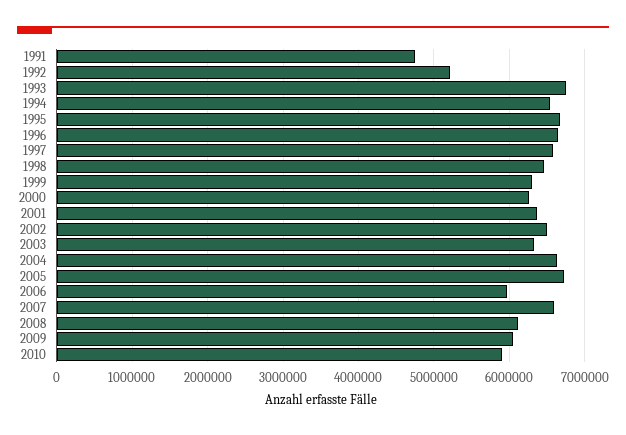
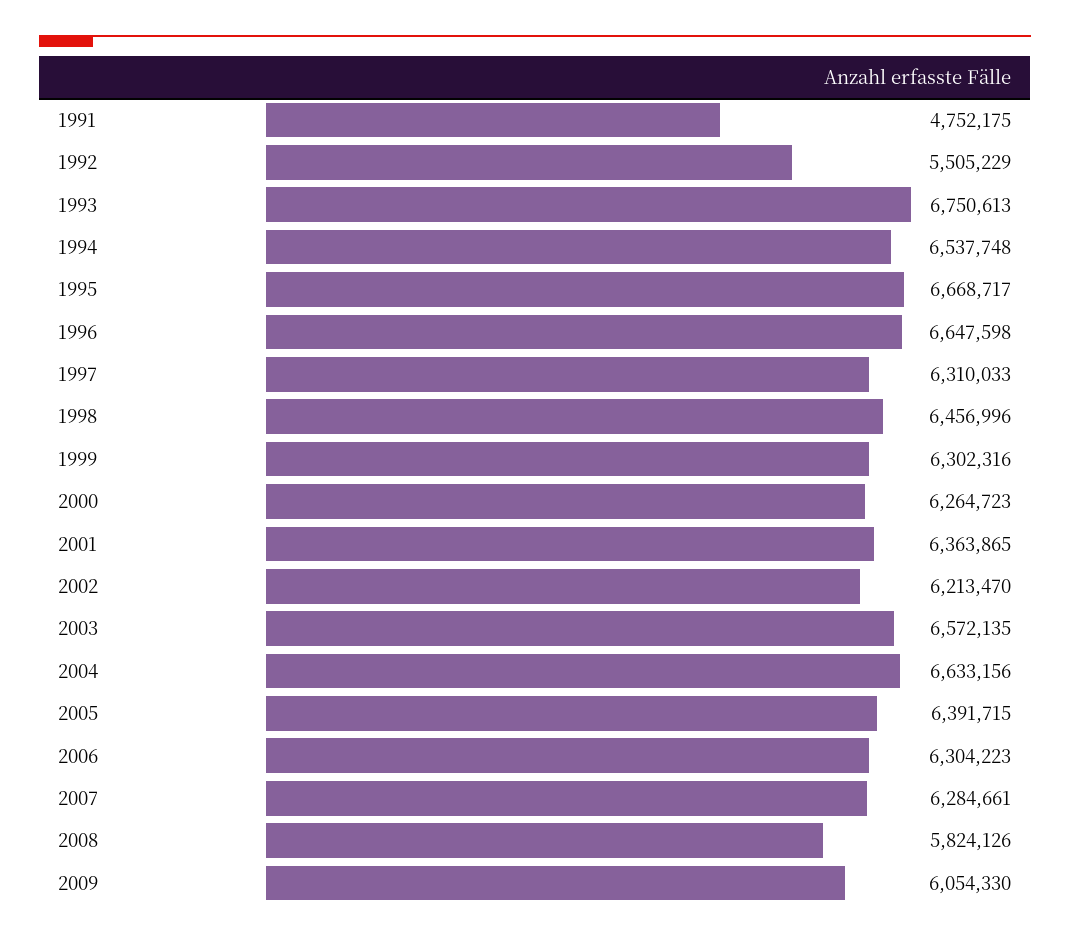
1992: 5200000 -> 5505229
1997: 6600000 -> 6310033
2002: 6500000 -> 6213470
2003: 6300000 -> 6572135
2005: 6700000 -> 6391715
2006: 6000000 -> 6304223
2007: 6600000 -> 6284661
2008: 6100000 -> 5824126
2010: 5900000 -> none

